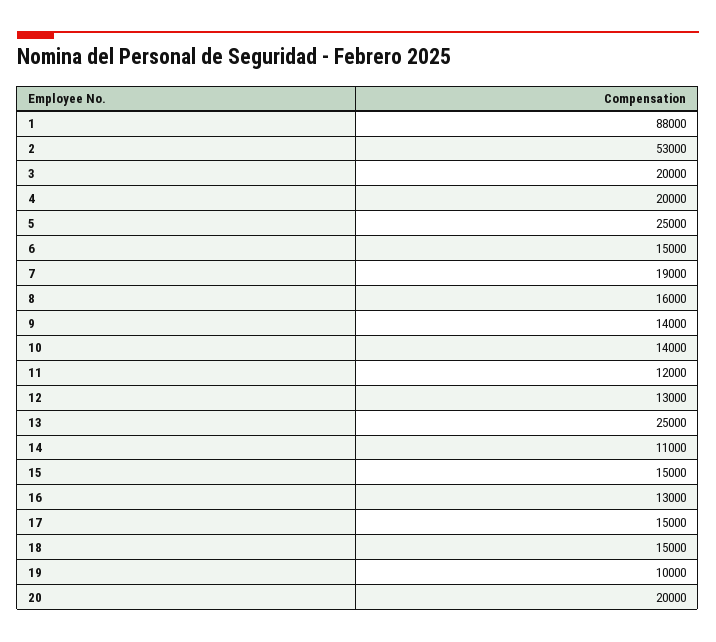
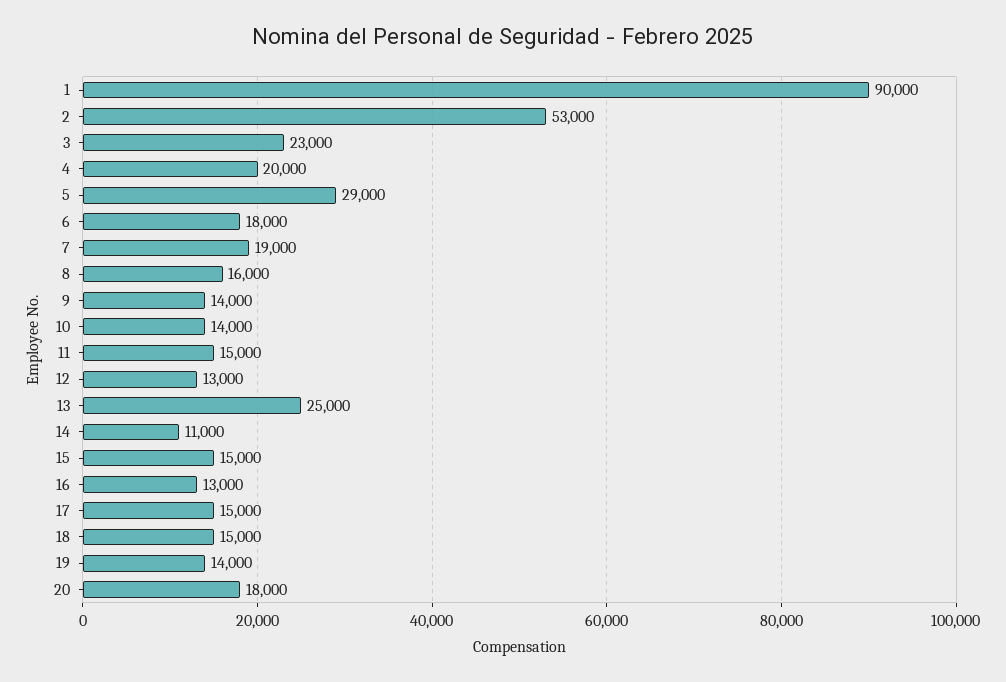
1: 88000 -> 90000
3: 20000 -> 23000
5: 25000 -> 29000
6: 15000 -> 18000
11: 12000 -> 15000
19: 10000 -> 14000
20: 20000 -> 18000

